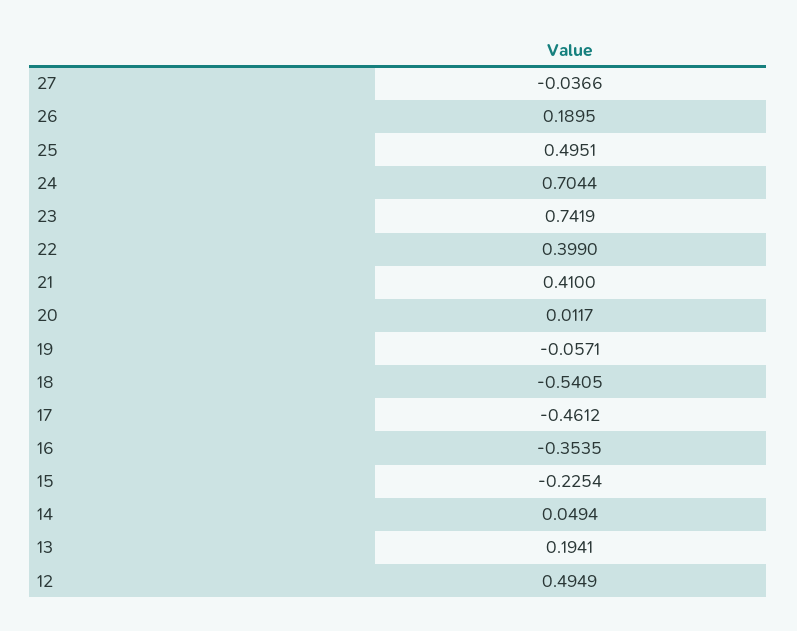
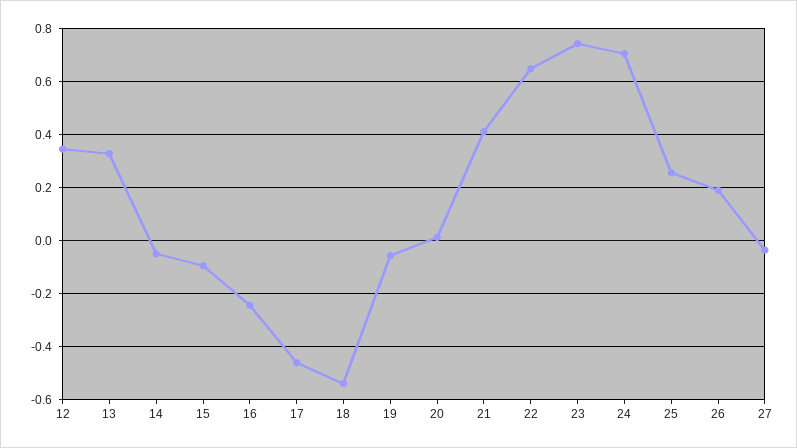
25: 0.4951 -> 0.25
22: 0.399 -> 0.65
16: -0.3535 -> -0.25
15: -0.2254 -> -0.1
14: 0.0494 -> -0.05
13: 0.1941 -> 0.325
12: 0.4949 -> 0.35

